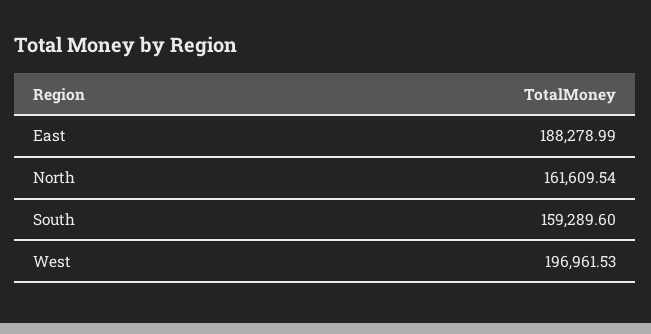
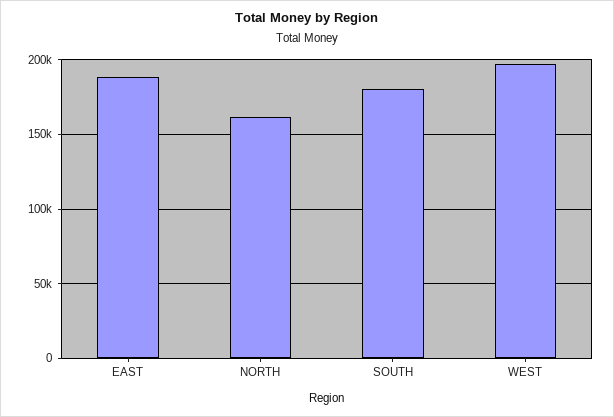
South: 159289.6 -> 180000

